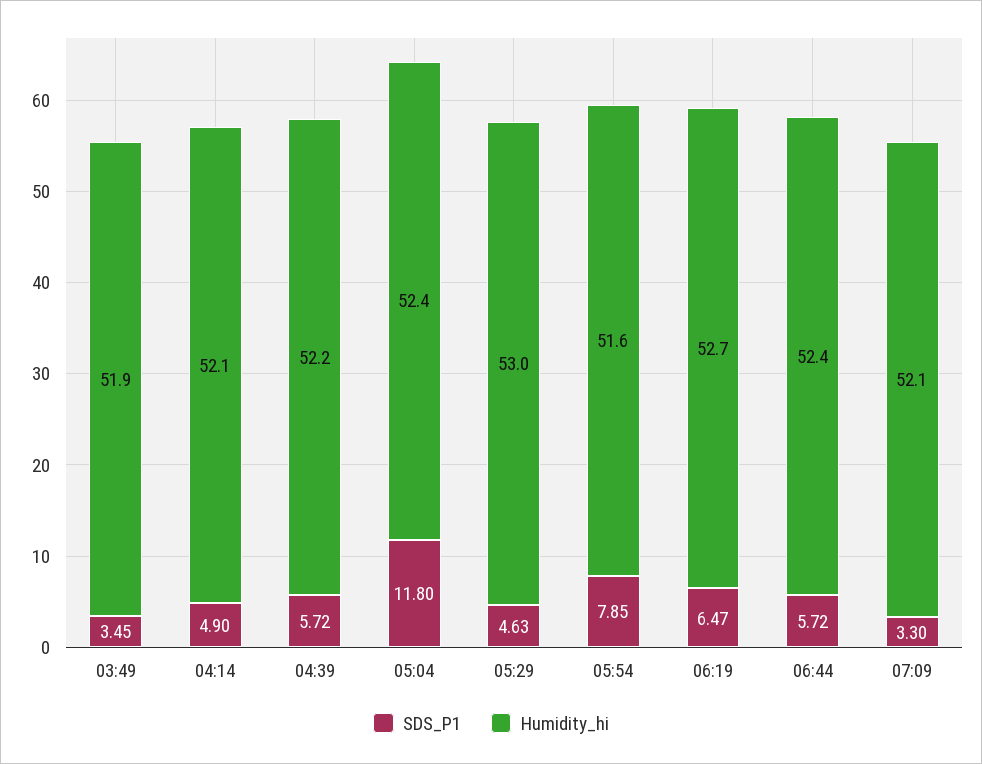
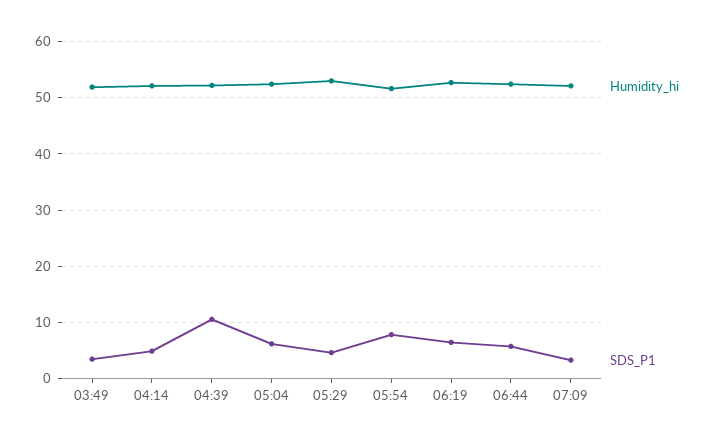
SDS_P1, 04:39: 5.72 -> 10
SDS_P1, 05:04: 11.8 -> 6

